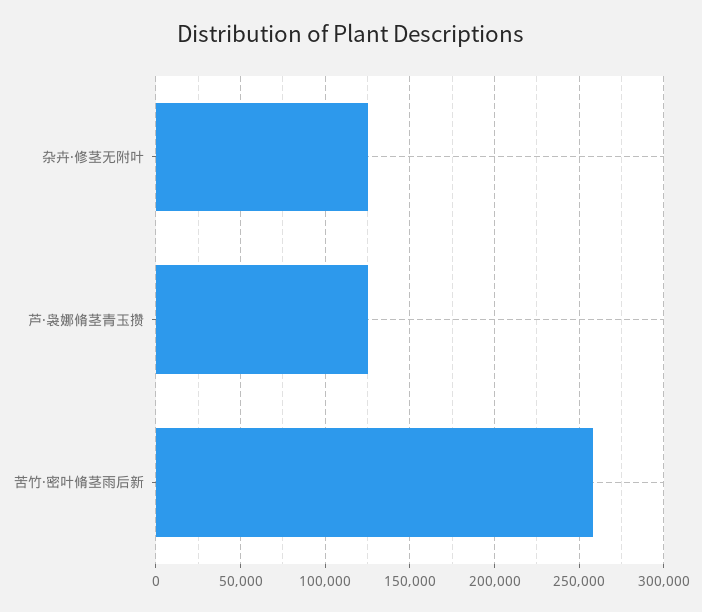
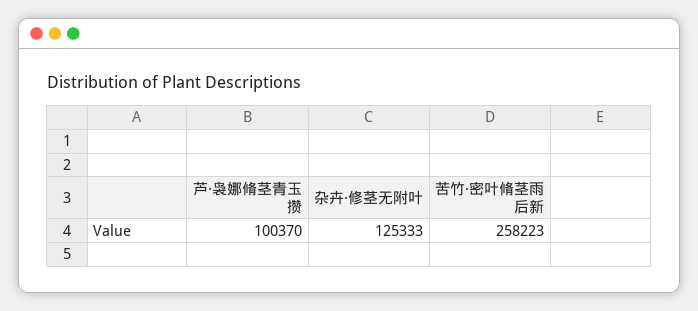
芦·袅娜脩茎青玉攒: 125000 -> 100370

